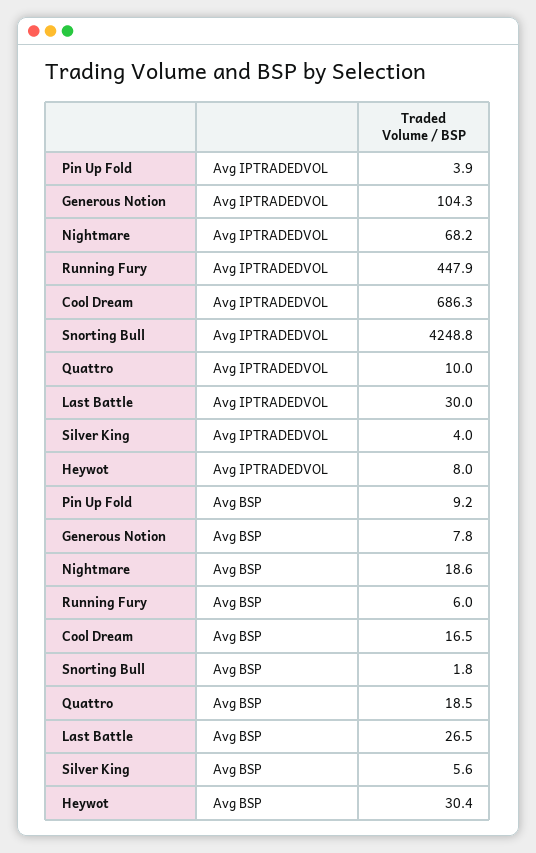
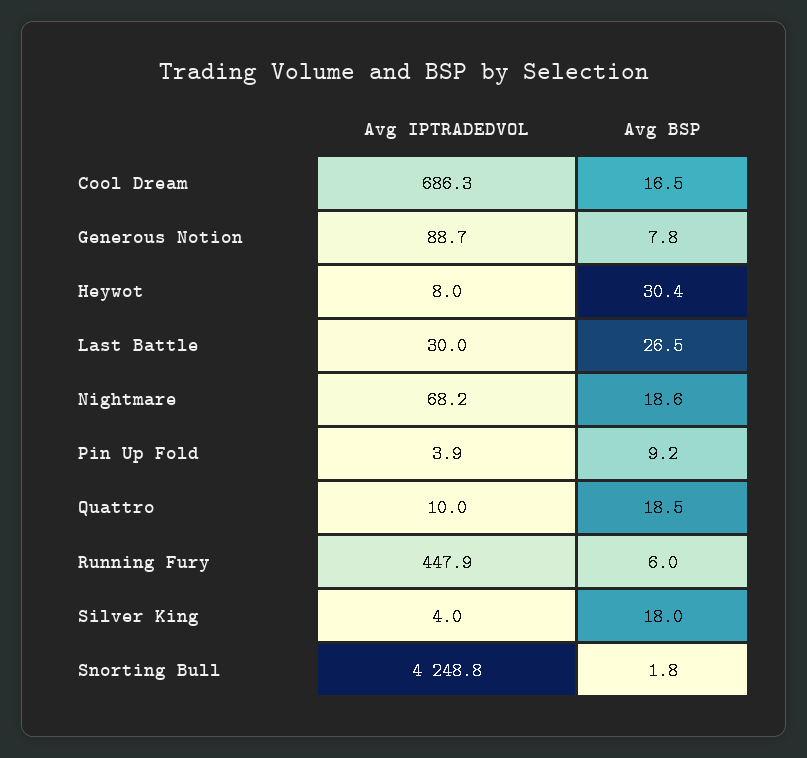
Generous Notion, Avg IPTRADEDVOL: 104.3 -> 88.7
Silver King, Avg BSP: 5.6 -> 18

